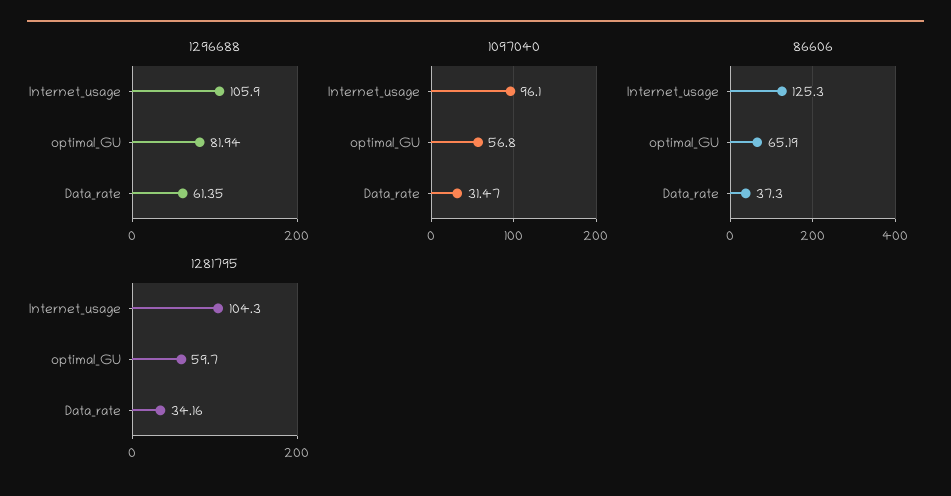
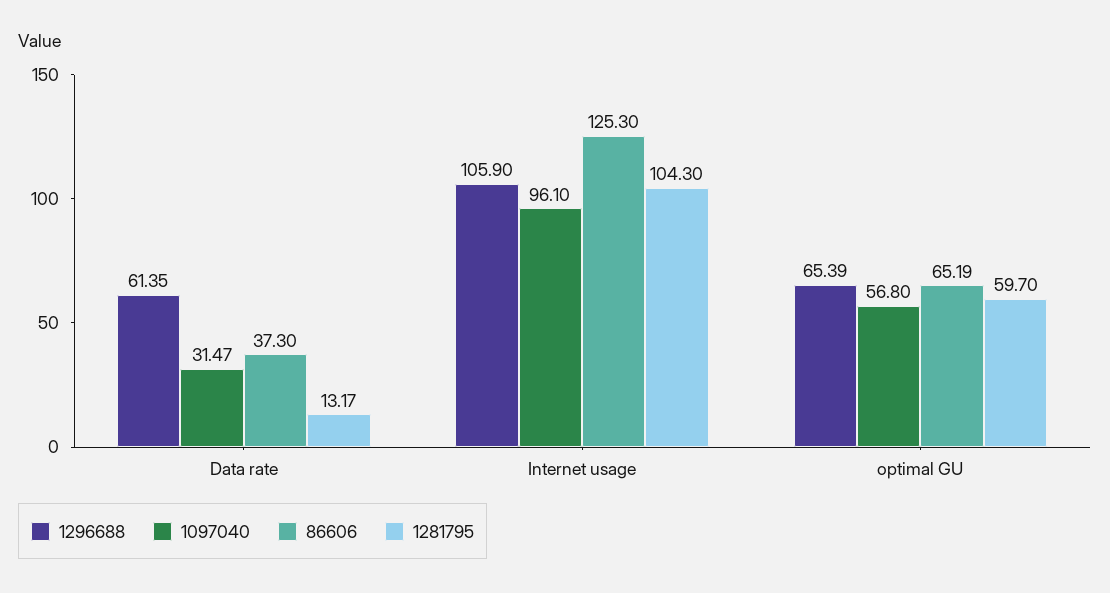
1296688, optimal_GU: 81.94 -> 65.39
1281795, Data_rate: 34.16 -> 13.17

